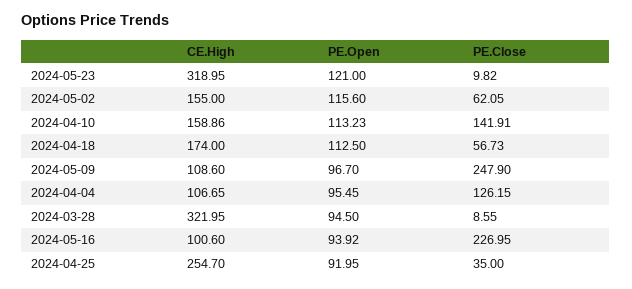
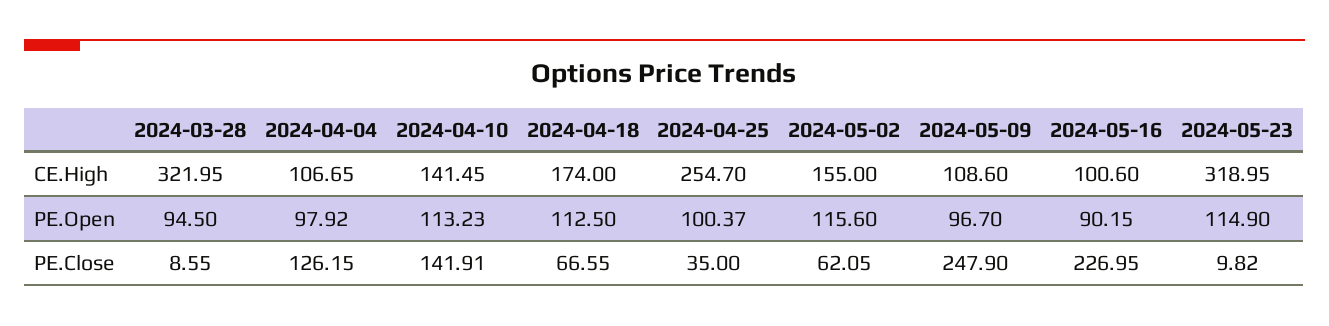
PE.Open, 2024-05-23: 121 -> 114.9
CE.High, 2024-04-10: 158.86 -> 141.45
PE.Close, 2024-04-18: 56.73 -> 66.55
PE.Open, 2024-04-04: 95.45 -> 97.92
PE.Open, 2024-05-16: 93.92 -> 90.15
PE.Open, 2024-04-25: 91.95 -> 100.37

